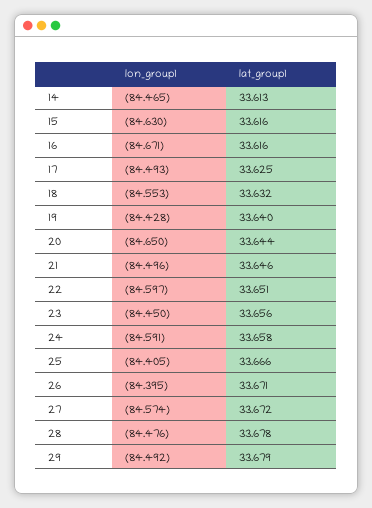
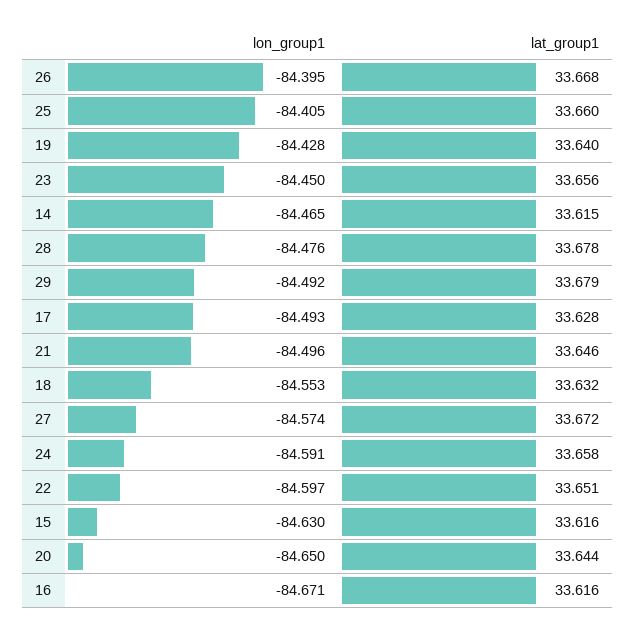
lat_group1, 14: 33.613 -> 33.615
lat_group1, 17: 33.625 -> 33.628
lat_group1, 25: 33.666 -> 33.66
lat_group1, 26: 33.671 -> 33.668

